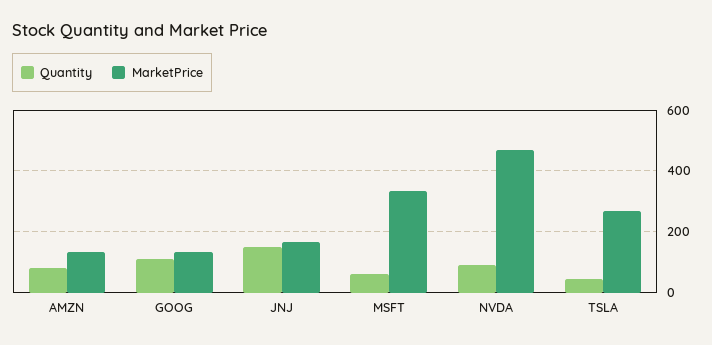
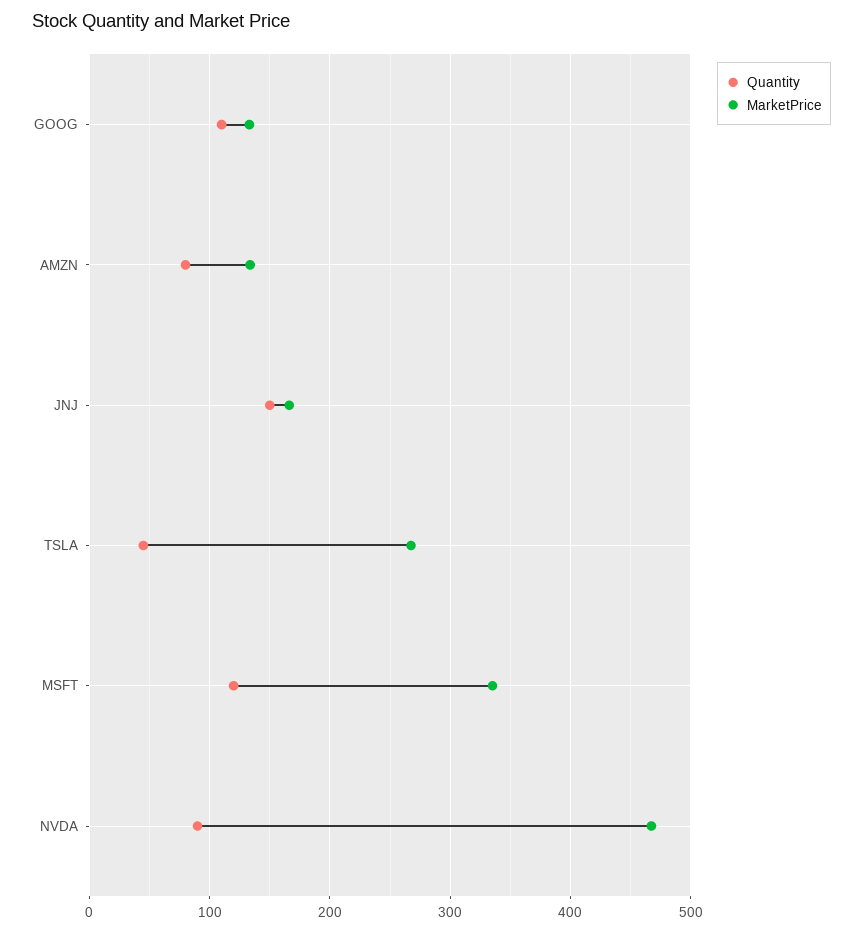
Quantity, MSFT: 60 -> 120

